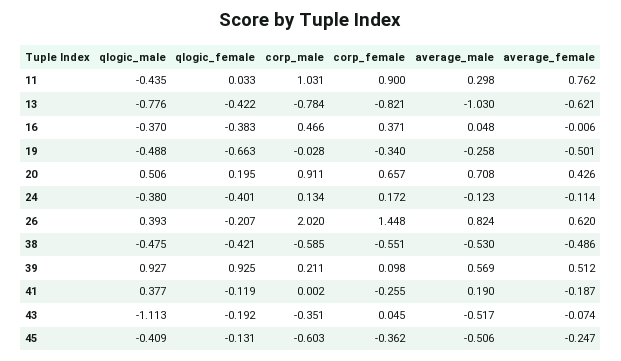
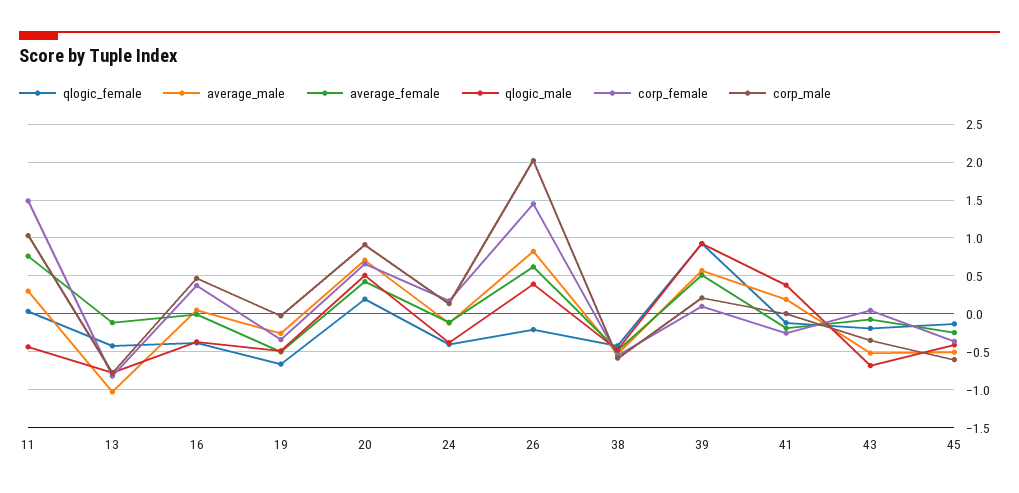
corp_female, 11: 0.9 -> 1.5
average_female, 13: -0.621 -> -0.1
qlogic_male, 43: -1.113 -> -0.7

